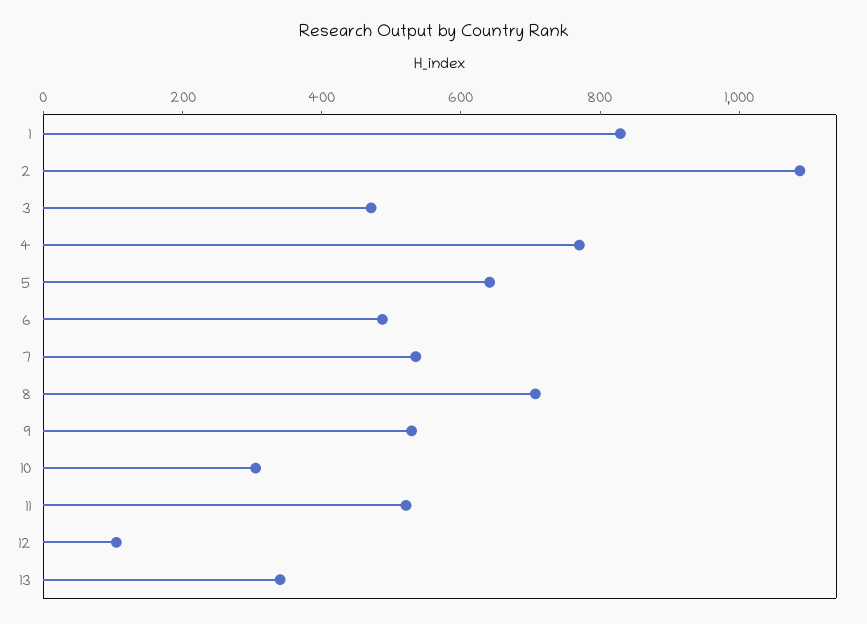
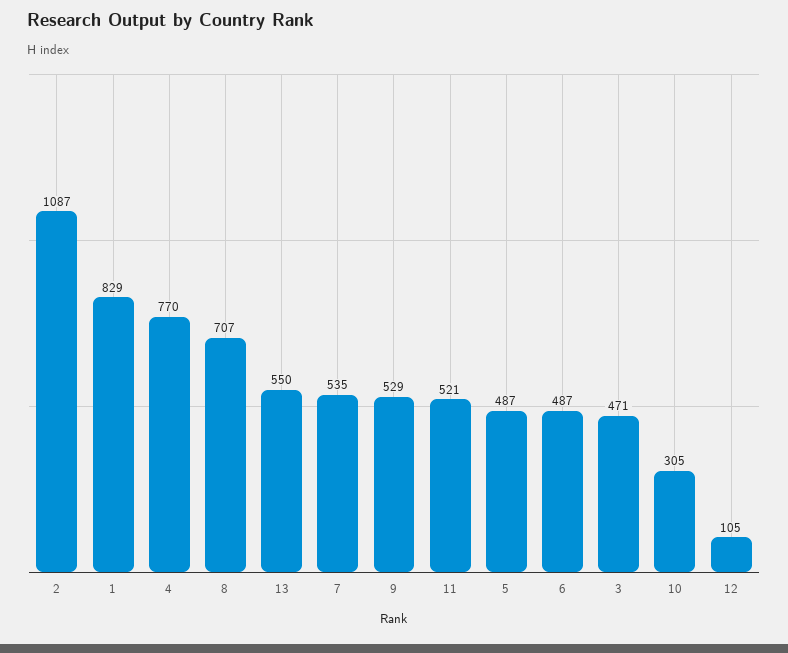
5: 650 -> 487
13: 350 -> 550

